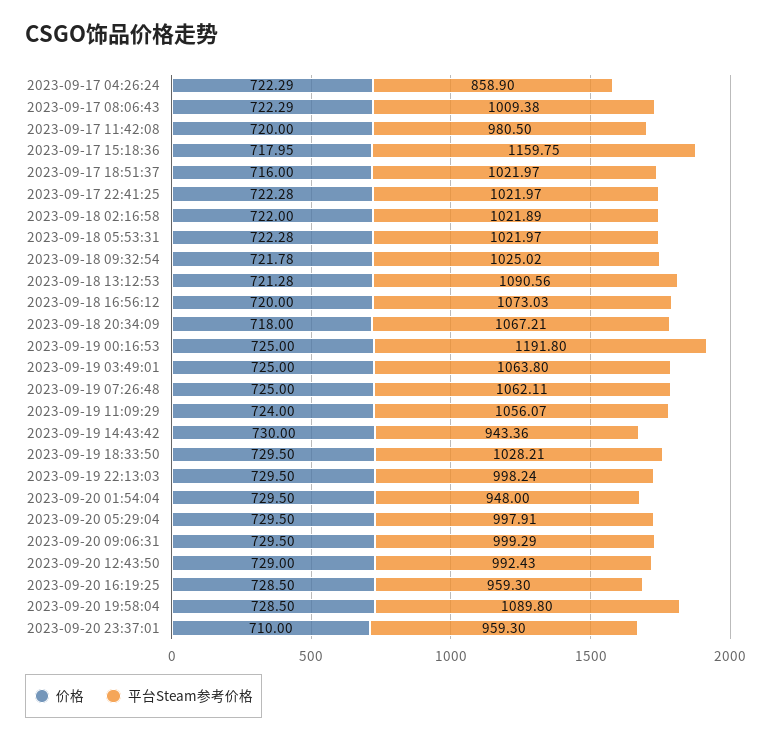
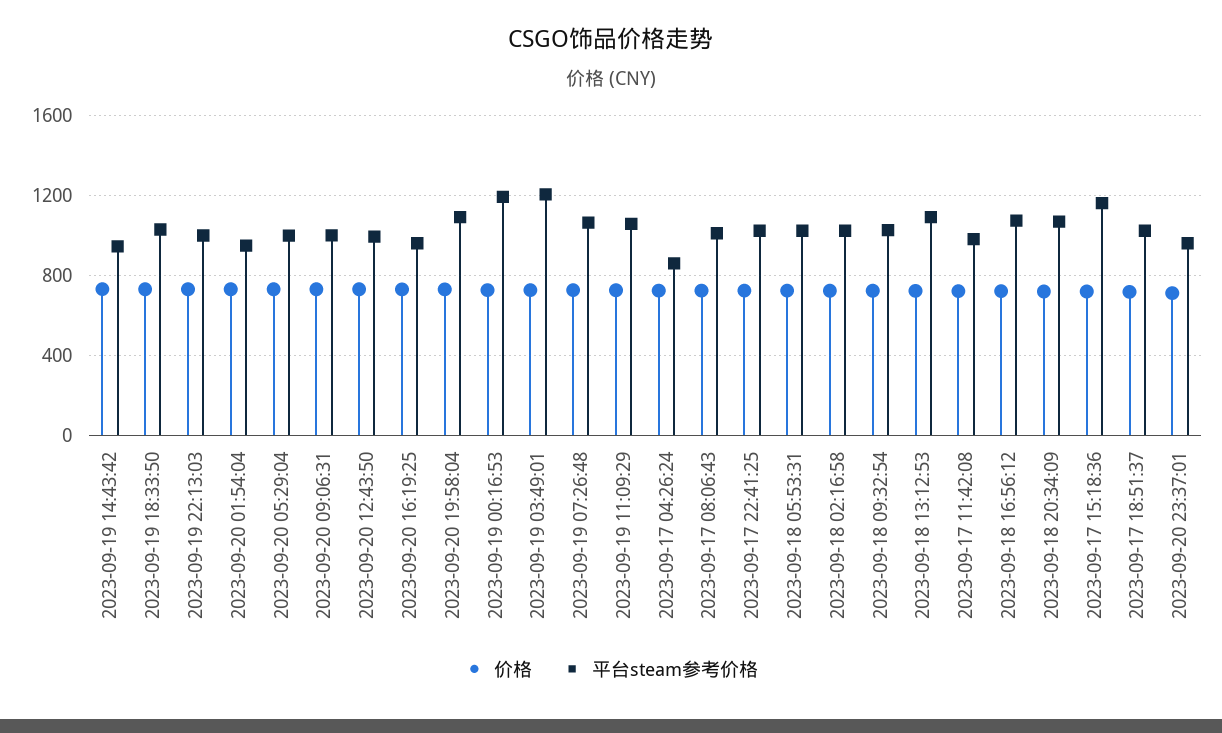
平台Steam参考价格, 2023-09-19 03:49:01: 1063.8 -> 1200

